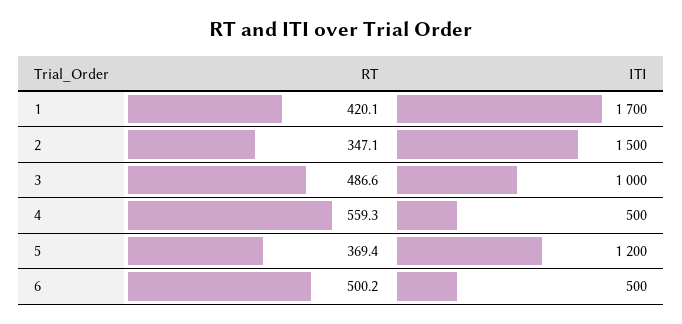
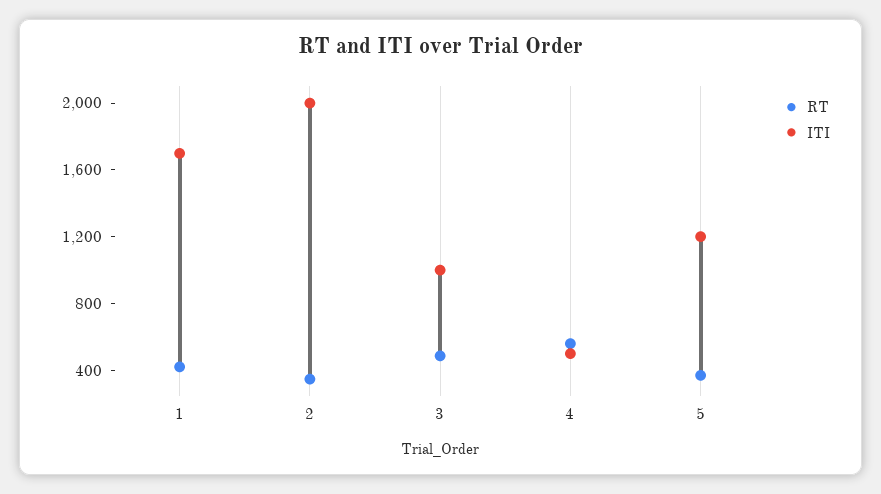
ITI, 2: 1500 -> 2000
RT, 6: 500.2 -> none
ITI, 6: 500 -> none

